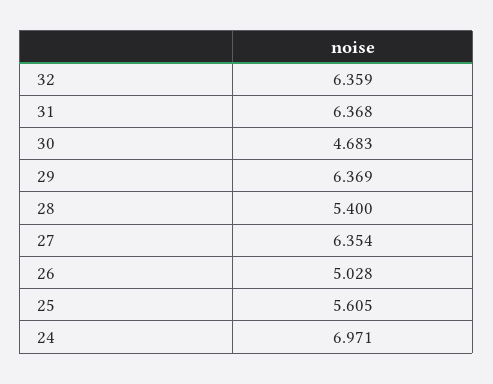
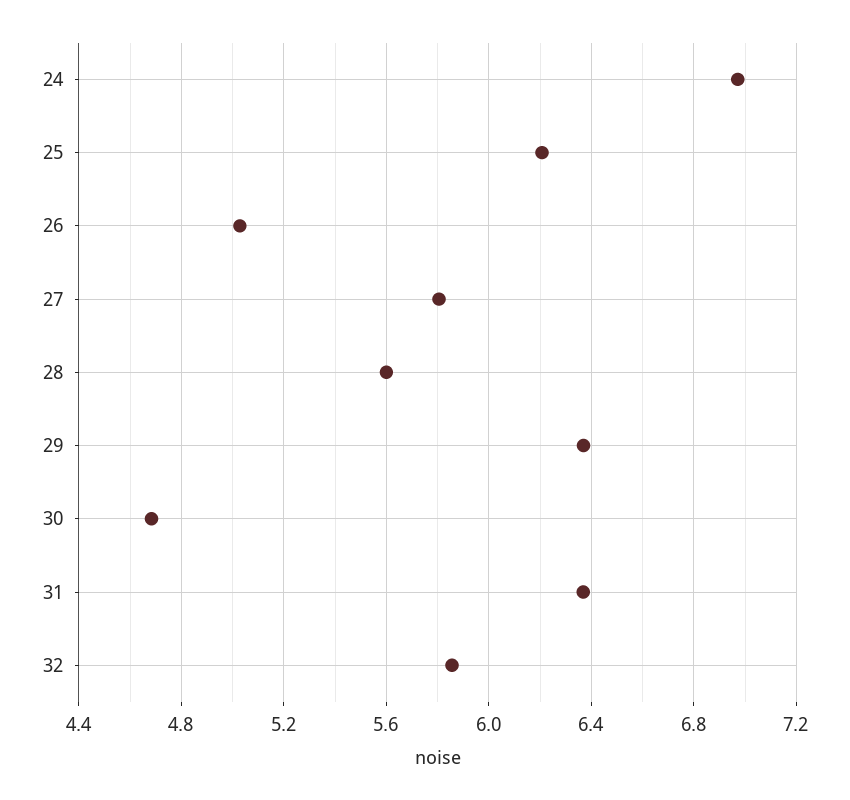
32: 6.359 -> 5.85
28: 5.4 -> 5.6
27: 6.354 -> 5.8
25: 5.605 -> 6.2

